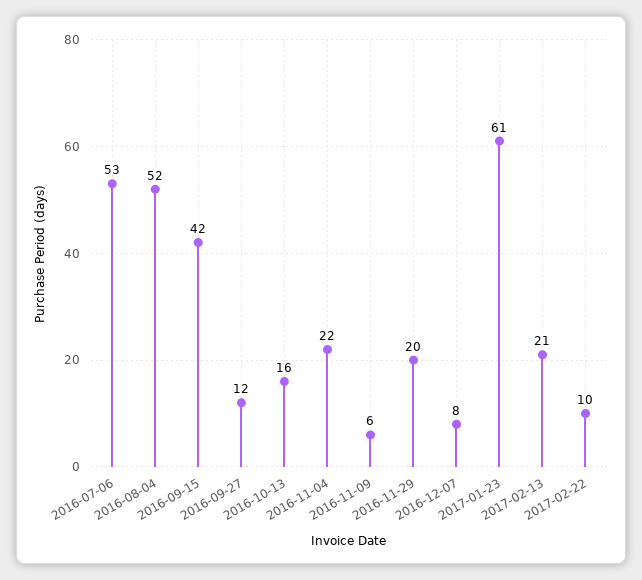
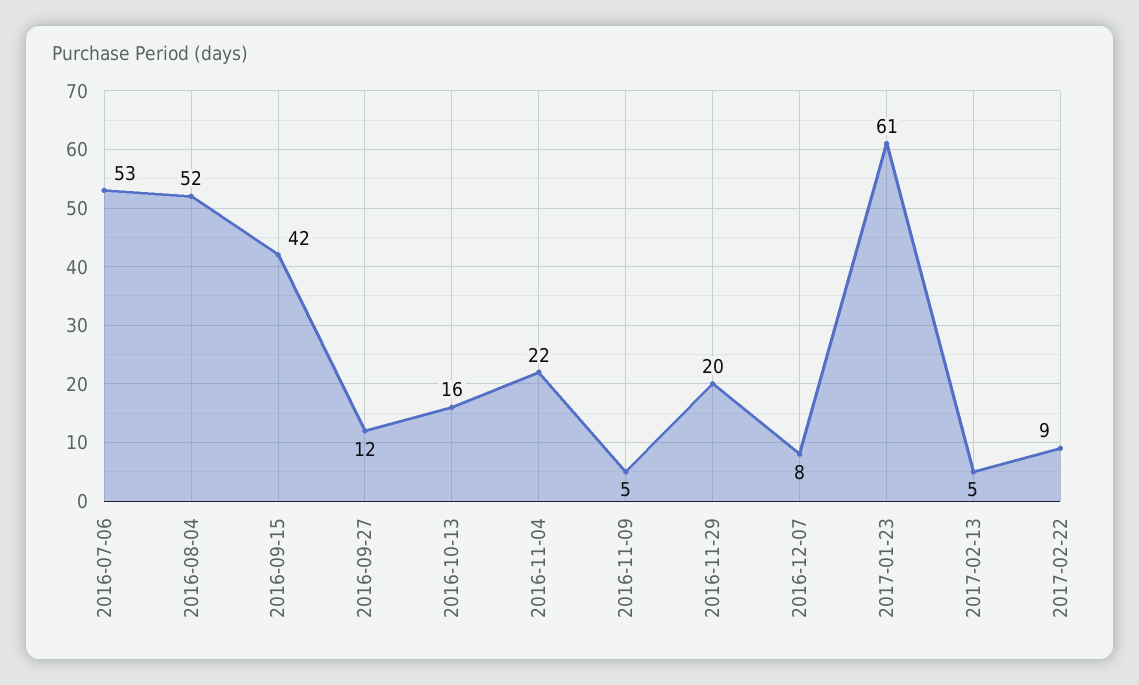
2016-11-09: 6 -> 5
2017-02-13: 21 -> 5
2017-02-22: 10 -> 9

